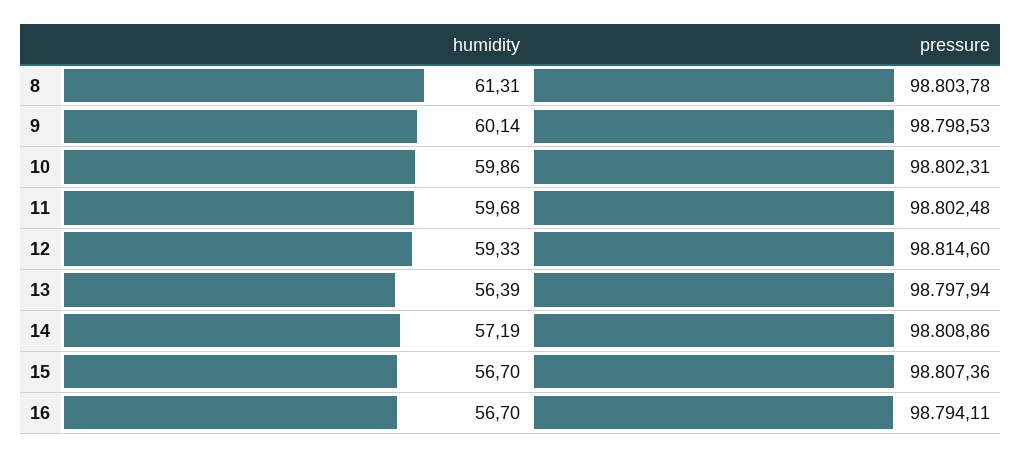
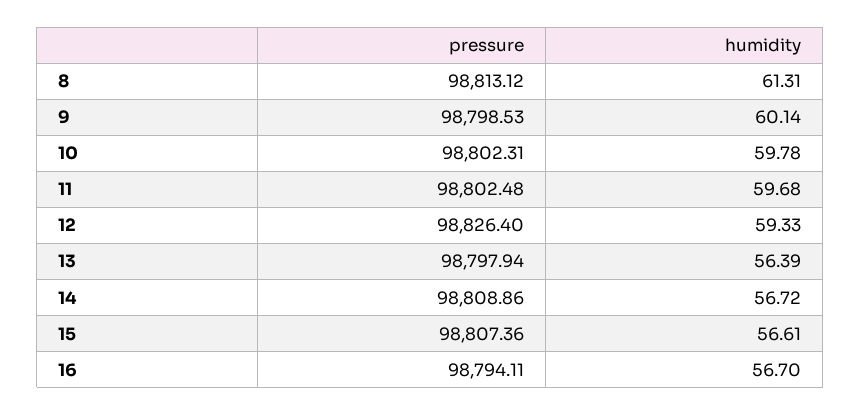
pressure, 8: 98803.78 -> 98813.12
humidity, 10: 59.86 -> 59.78
pressure, 12: 98814.6 -> 98826.4
humidity, 14: 57.19 -> 56.72
humidity, 15: 56.7 -> 56.61

